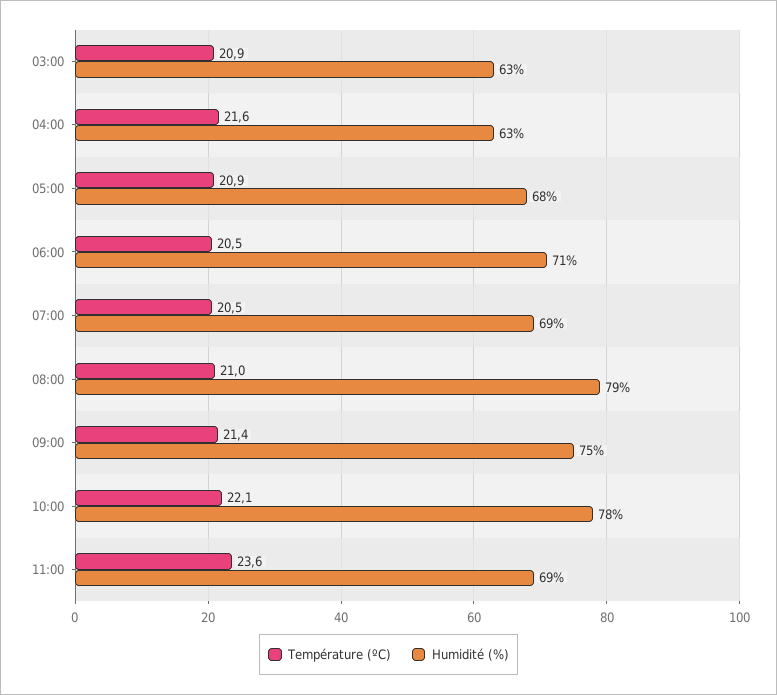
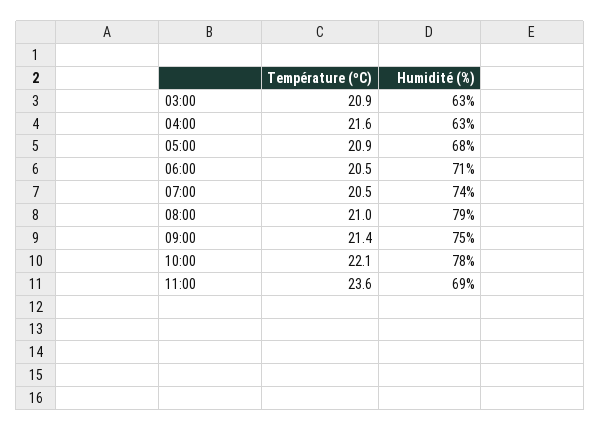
Humidité (%), 07:00: 69 -> 74

